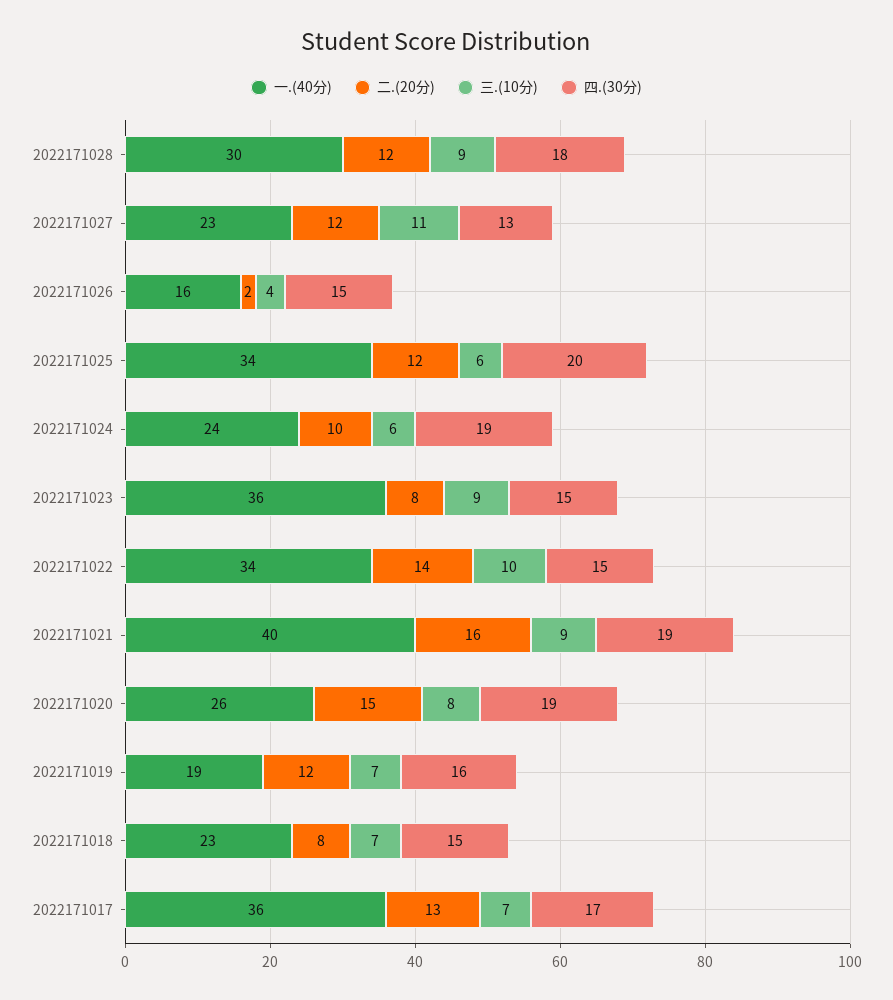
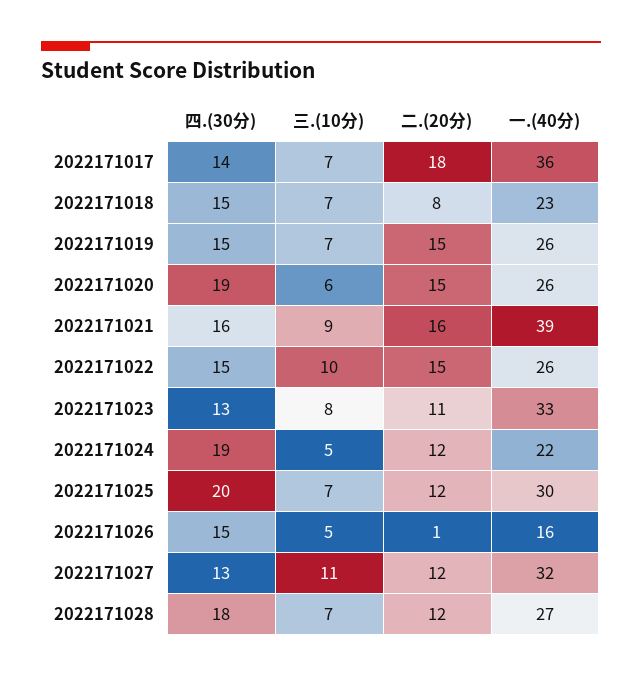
一.(40分), 2022171028: 30 -> 27
三.(10分), 2022171028: 9 -> 7
一.(40分), 2022171027: 23 -> 32
二.(20分), 2022171026: 2 -> 1
三.(10分), 2022171026: 4 -> 5
一.(40分), 2022171025: 34 -> 30
三.(10分), 2022171025: 6 -> 7
一.(40分), 2022171024: 24 -> 22
二.(20分), 2022171024: 10 -> 12
三.(10分), 2022171024: 6 -> 5
一.(40分), 2022171023: 36 -> 33
二.(20分), 2022171023: 8 -> 11
三.(10分), 2022171023: 9 -> 8
四.(30分), 2022171023: 15 -> 13
一.(40分), 2022171022: 34 -> 26
二.(20分), 2022171022: 14 -> 15
一.(40分), 2022171021: 40 -> 39
四.(30分), 2022171021: 19 -> 16
三.(10分), 2022171020: 8 -> 6
一.(40分), 2022171019: 19 -> 26
二.(20分), 2022171019: 12 -> 15
四.(30分), 2022171019: 16 -> 15
二.(20分), 2022171017: 13 -> 18
四.(30分), 2022171017: 17 -> 14

